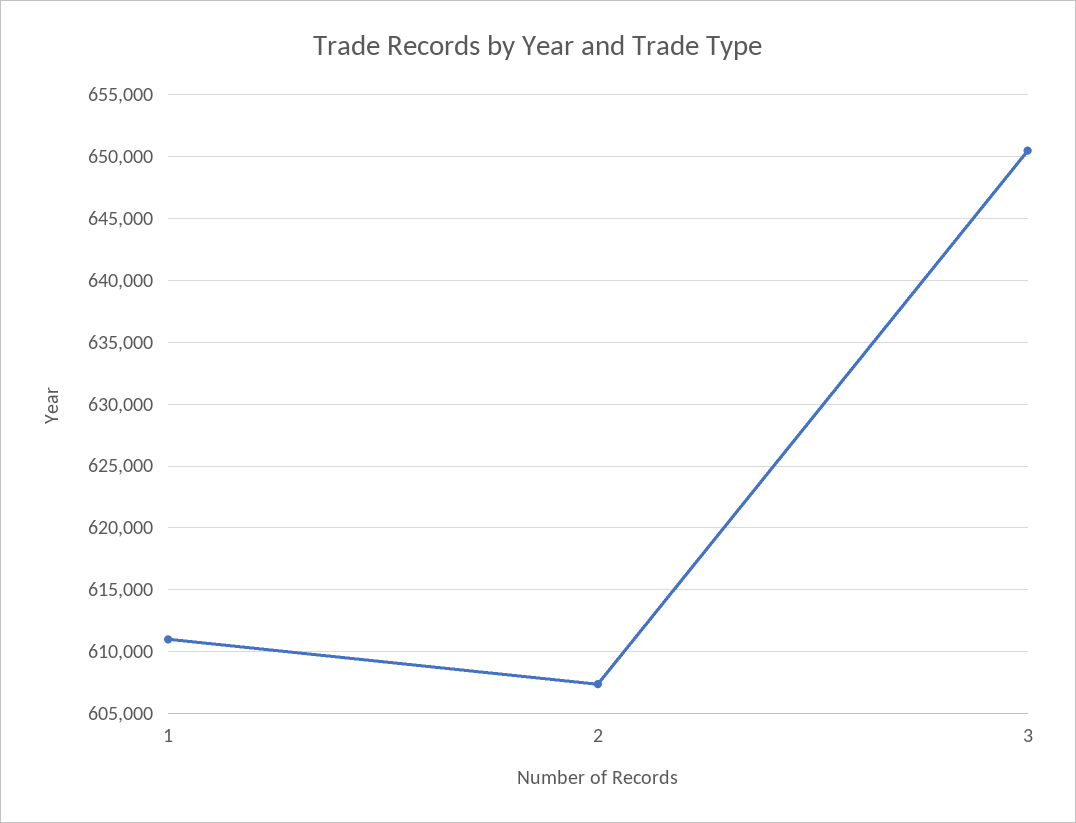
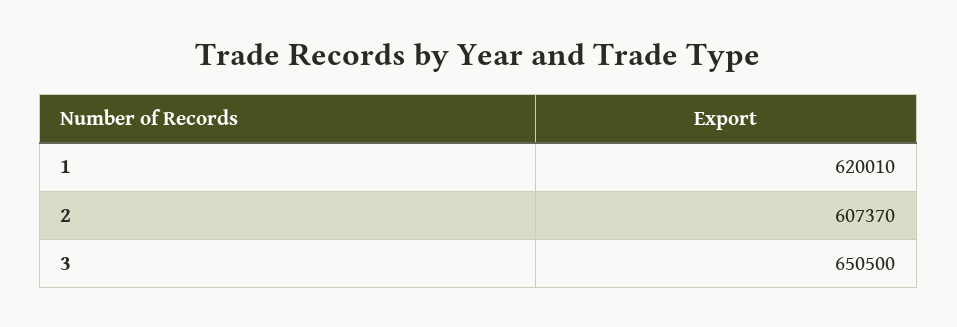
1: 611000 -> 620010

